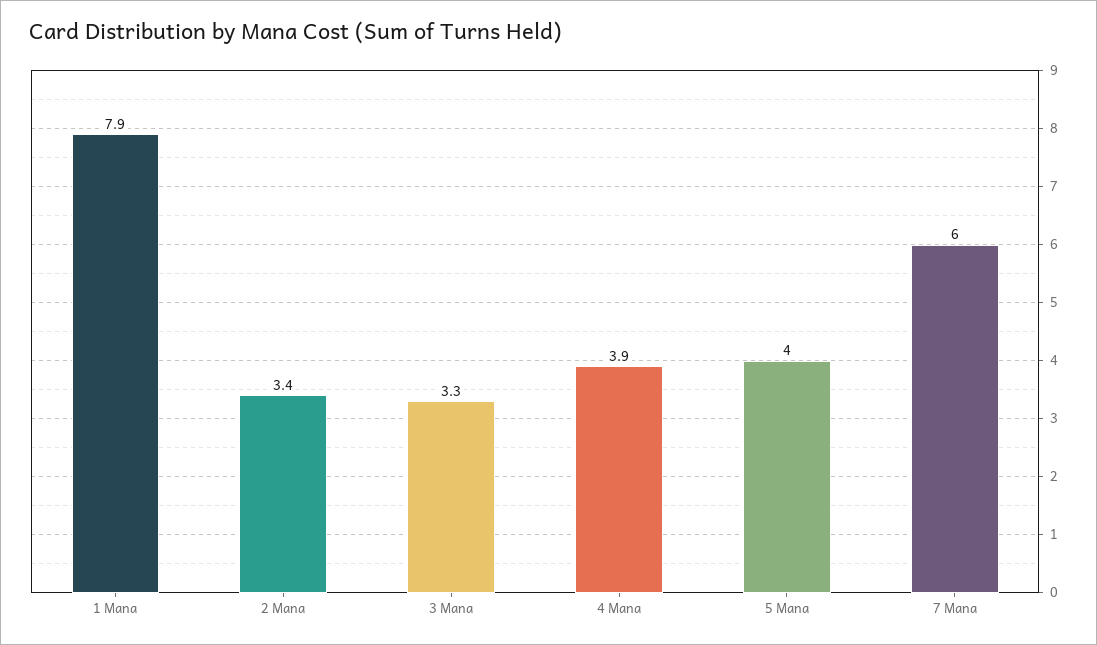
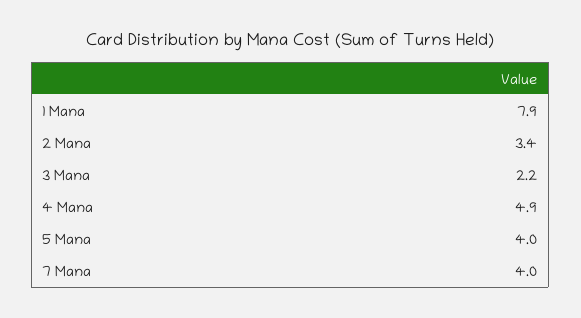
3 Mana: 3.3 -> 2.2
4 Mana: 3.9 -> 4.9
7 Mana: 6 -> 4

